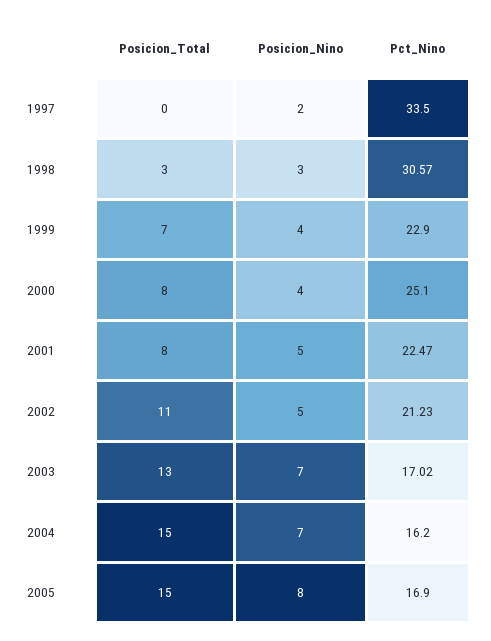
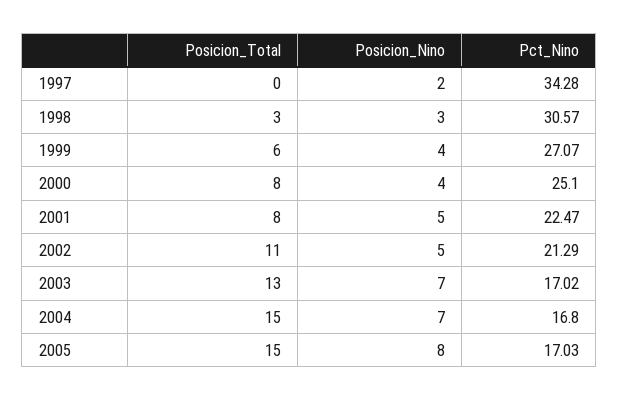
Pct_Nino, 1997: 33.5 -> 34.28
Posicion_Total, 1999: 7 -> 6
Pct_Nino, 1999: 22.9 -> 27.07
Pct_Nino, 2002: 21.23 -> 21.29
Pct_Nino, 2004: 16.2 -> 16.8
Pct_Nino, 2005: 16.9 -> 17.03

